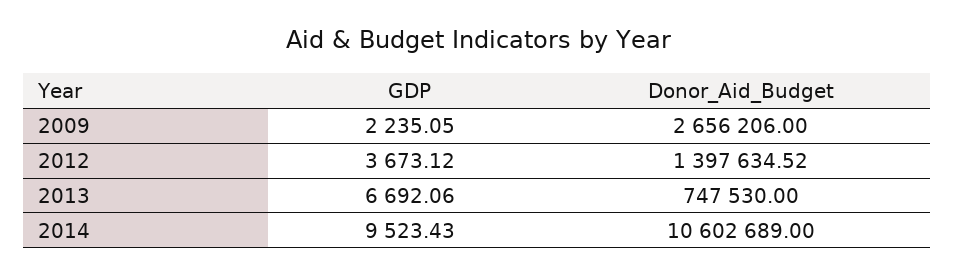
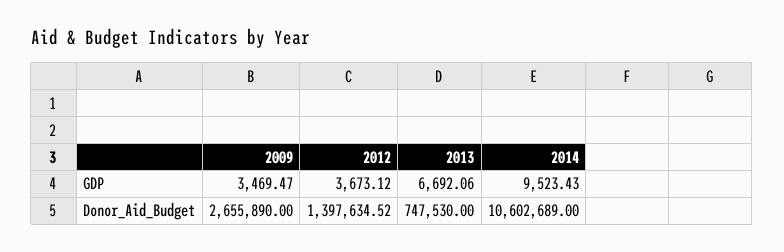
GDP, 2009: 2235.05 -> 3469.47
Donor_Aid_Budget, 2009: 2656206 -> 2655890

